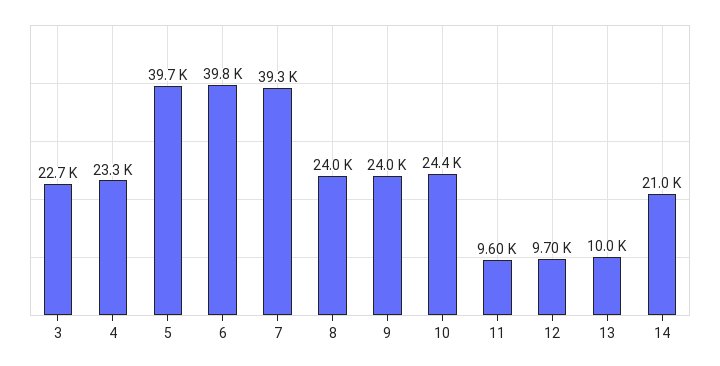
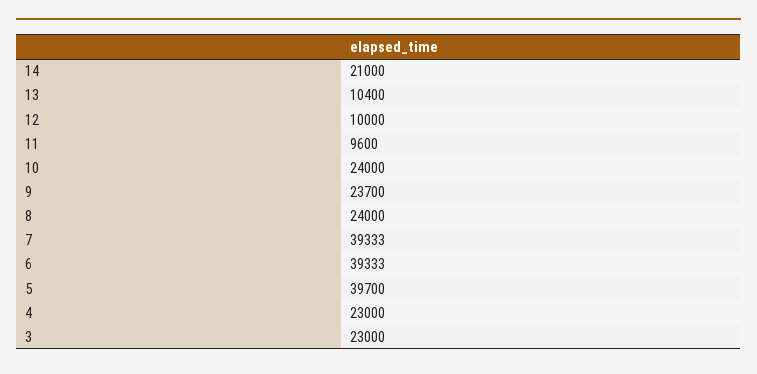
3: 22700 -> 23000
4: 23300 -> 23000
6: 39800 -> 39333
9: 24000 -> 23700
10: 24400 -> 24000
12: 9700 -> 10000
13: 10000 -> 10400

